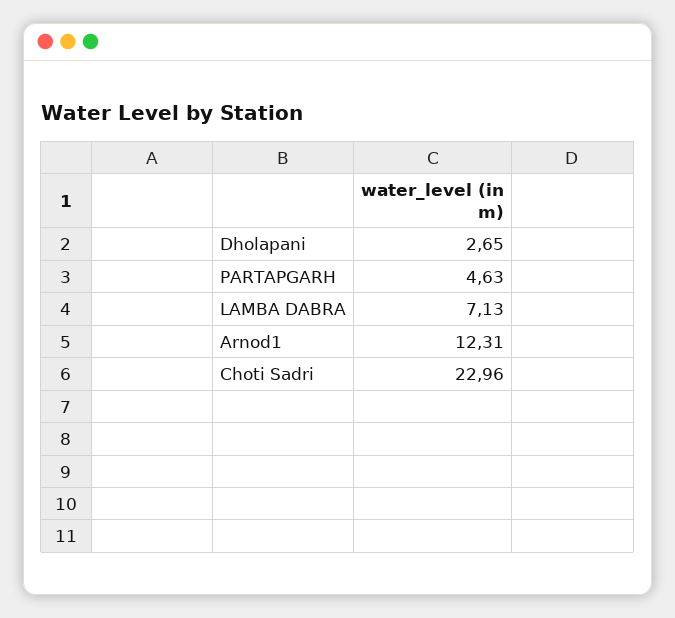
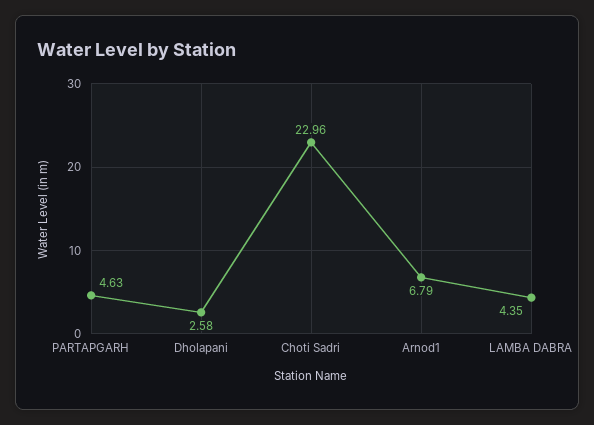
Dholapani: 2.65 -> 2.58
LAMBA DABRA: 7.13 -> 4.35
Arnod1: 12.31 -> 6.79

